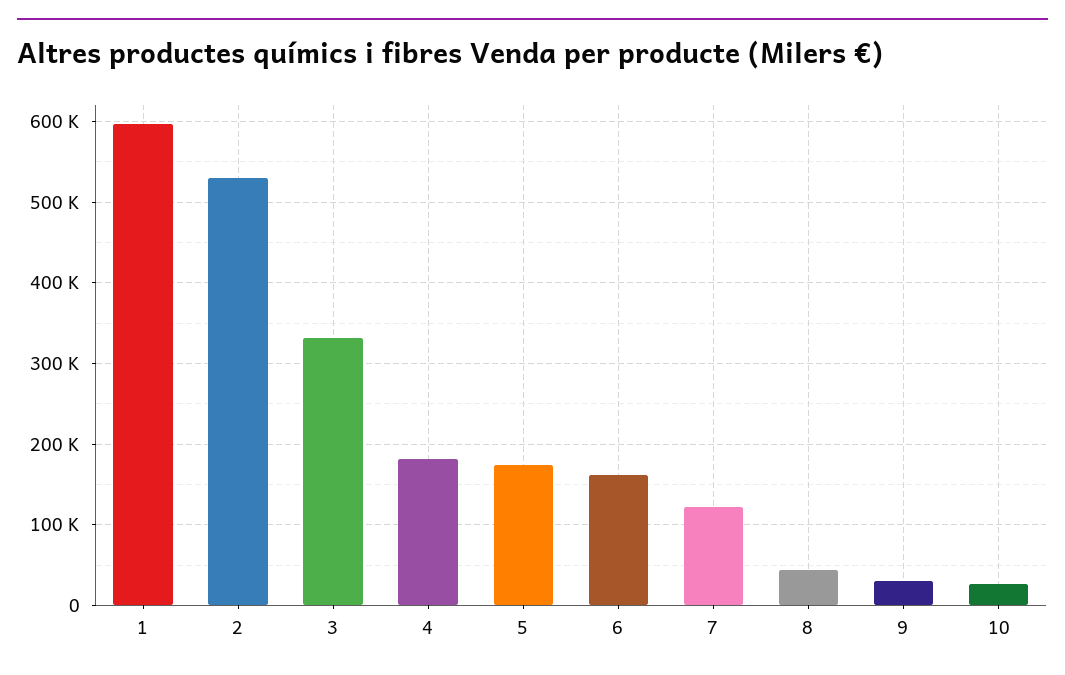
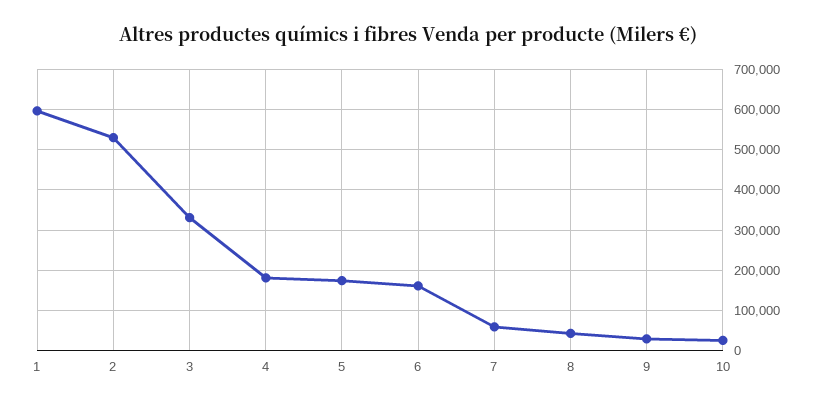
7: 120000 -> 60000

